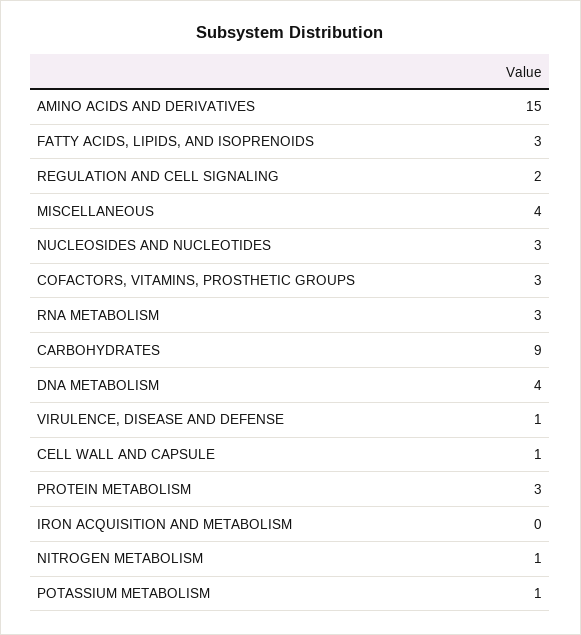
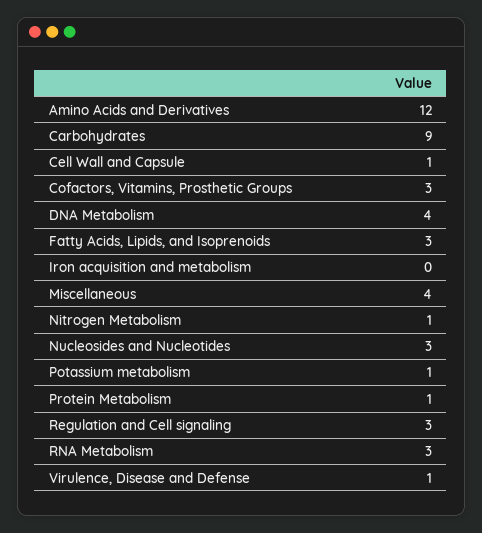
AMINO ACIDS AND DERIVATIVES: 15 -> 12
REGULATION AND CELL SIGNALING: 2 -> 3
PROTEIN METABOLISM: 3 -> 1

